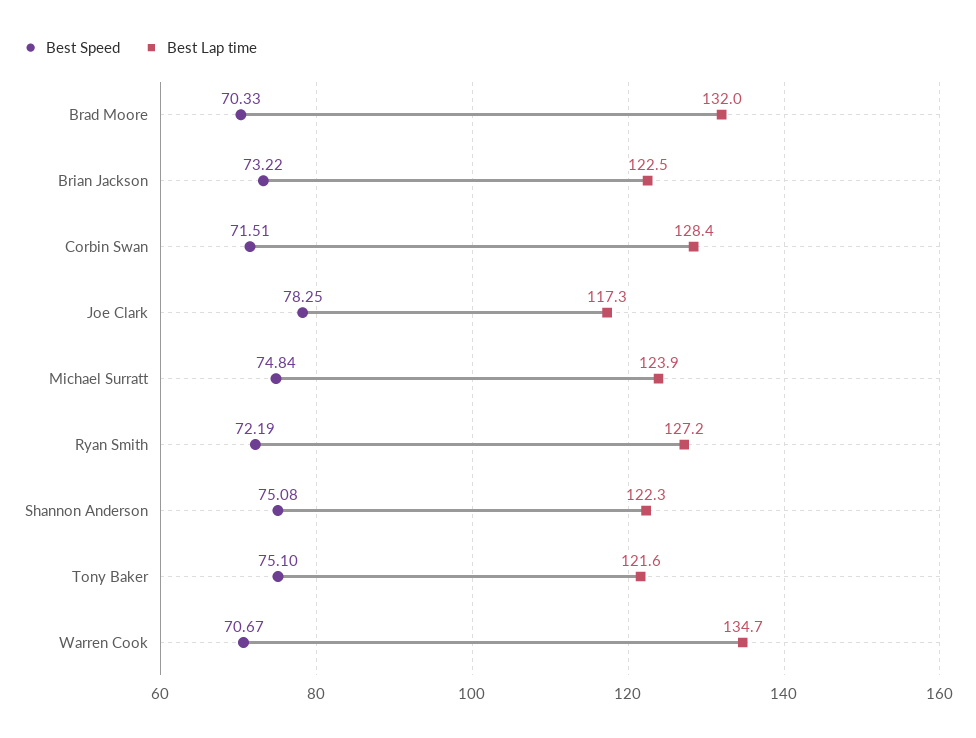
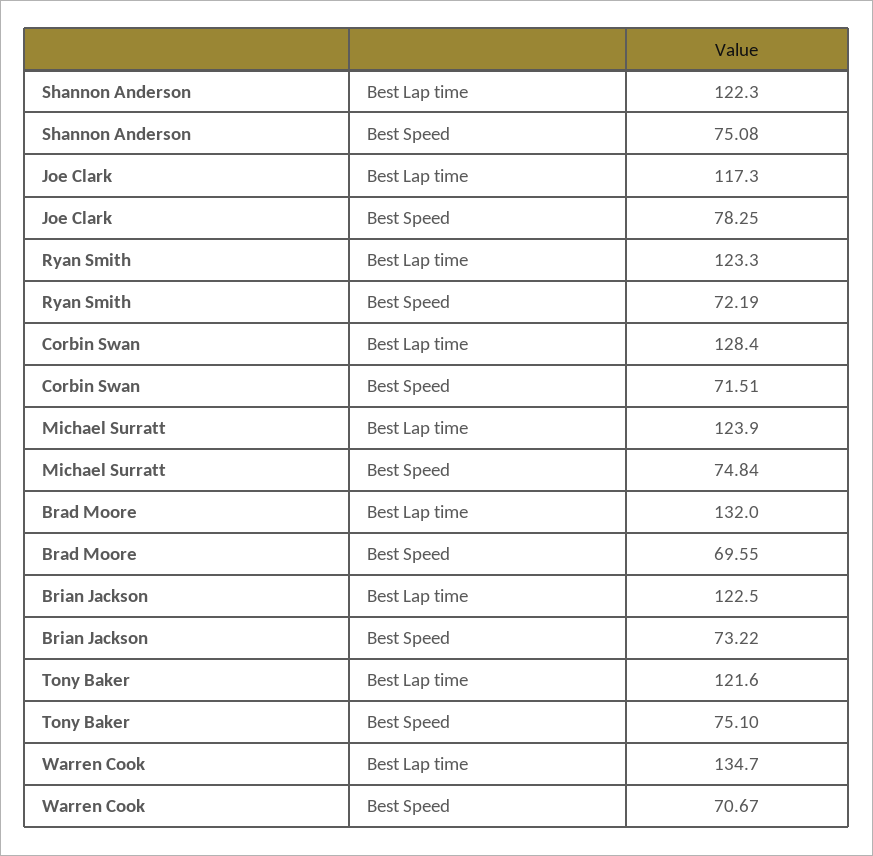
Best Speed, Brad Moore: 70.33 -> 69.55
Best Lap time, Ryan Smith: 127.2 -> 123.3

